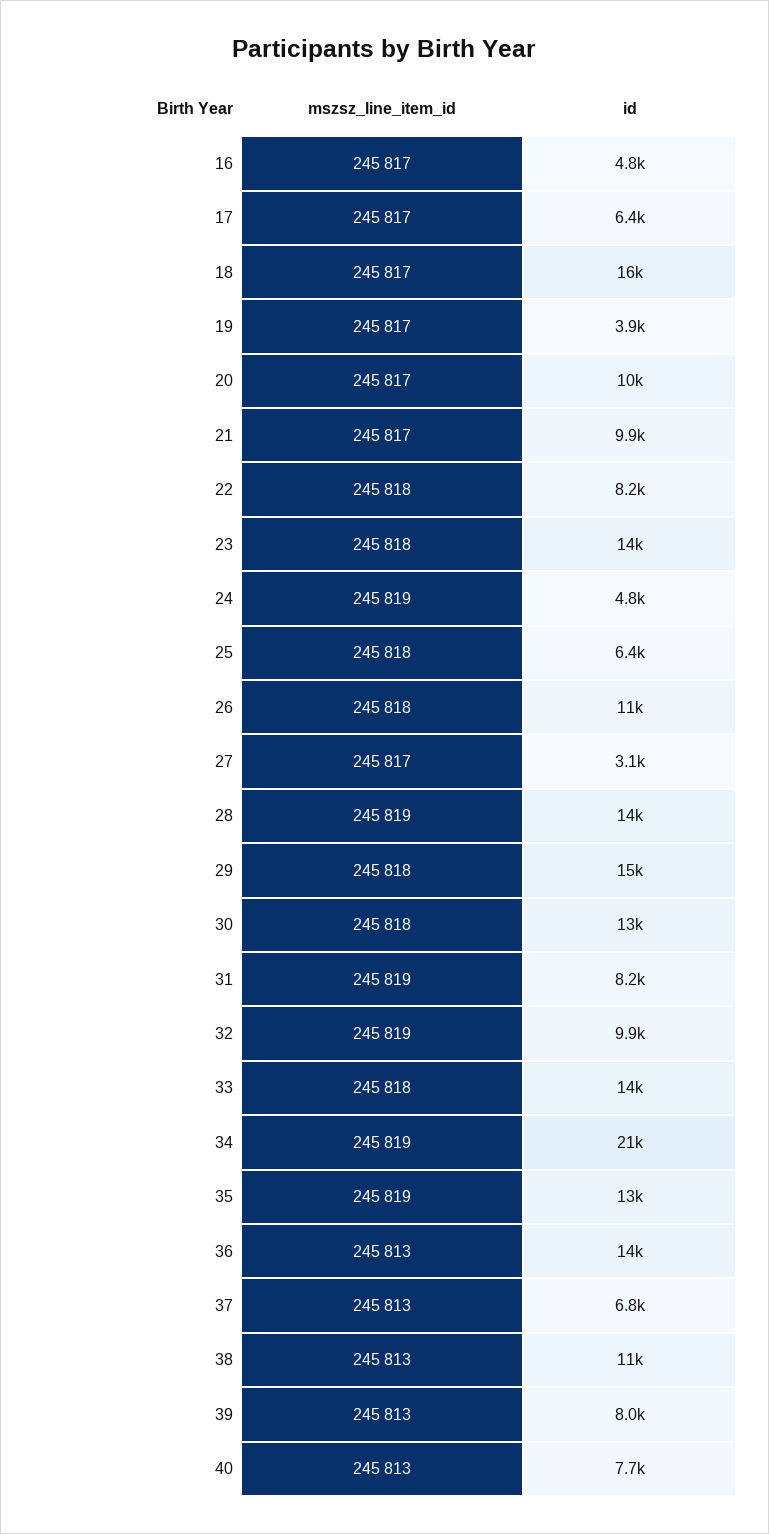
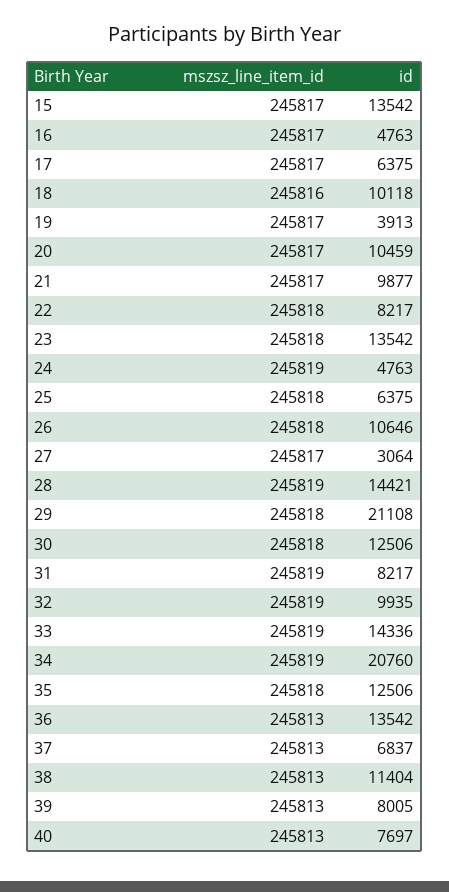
mszsz_line_item_id, 18: 245817 -> 245816
id, 18: 16000 -> 10118
id, 29: 15000 -> 21108
mszsz_line_item_id, 33: 245818 -> 245819
mszsz_line_item_id, 35: 245819 -> 245818
mszsz_line_item_id, 15: none -> 245817
id, 15: none -> 13542

